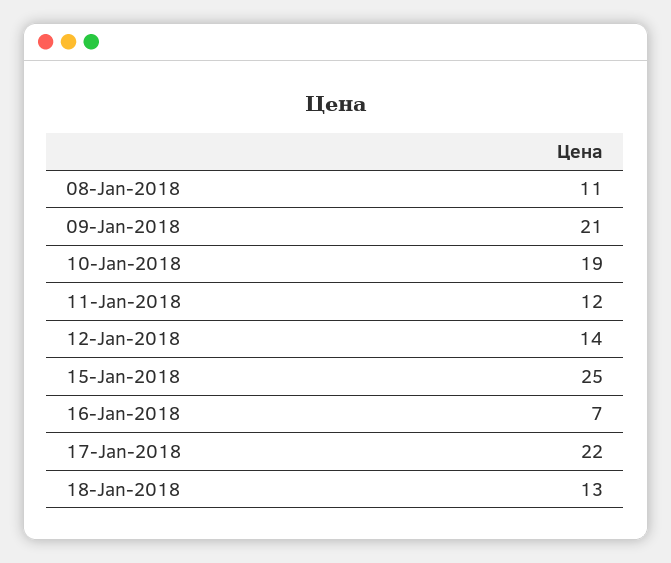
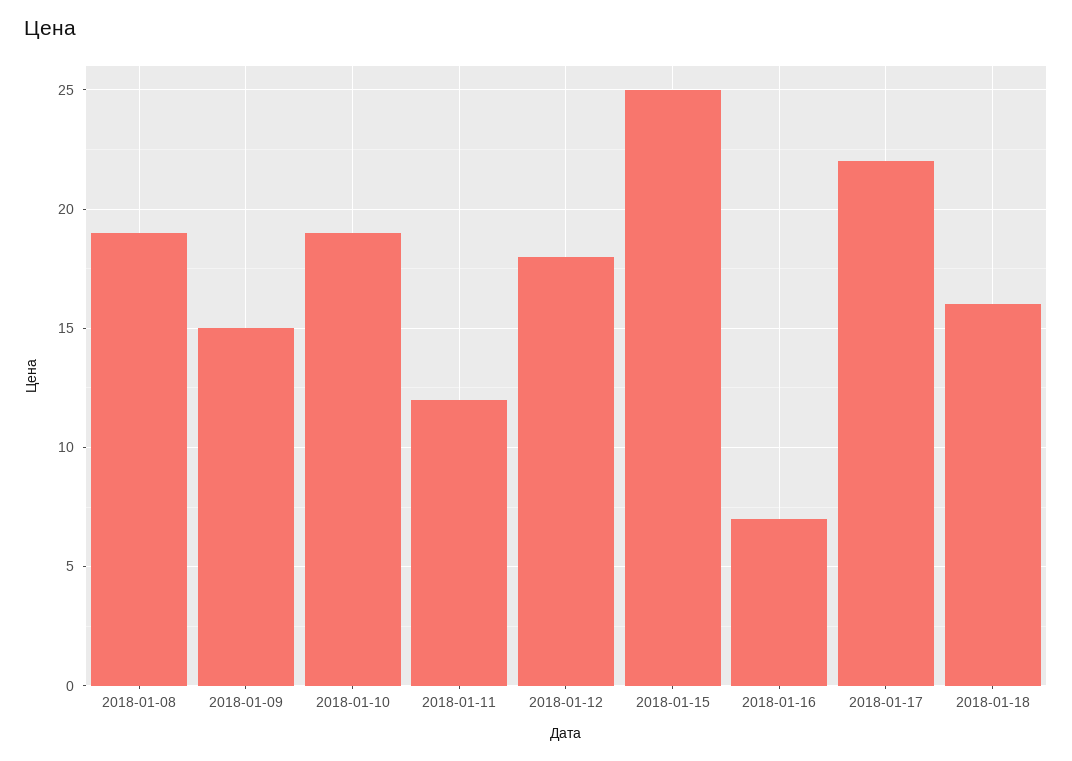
08-Jan-2018: 11 -> 19
09-Jan-2018: 21 -> 15
12-Jan-2018: 14 -> 18
18-Jan-2018: 13 -> 16

